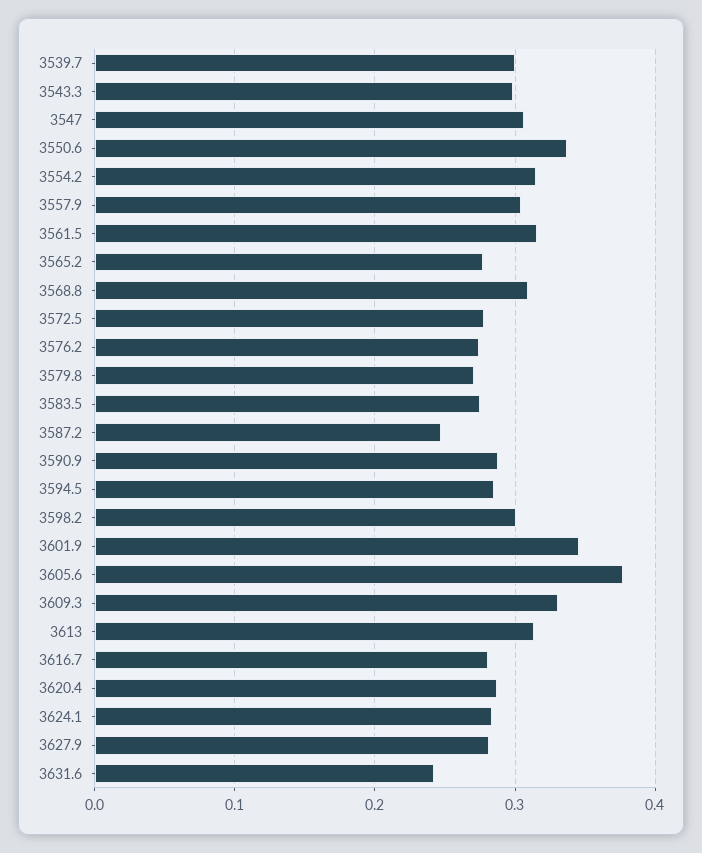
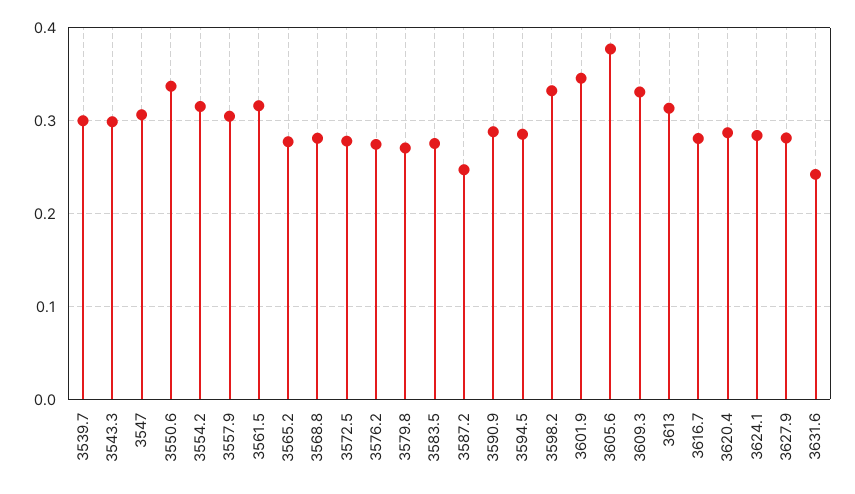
3568.8: 0.31 -> 0.28
3598.2: 0.3 -> 0.33

